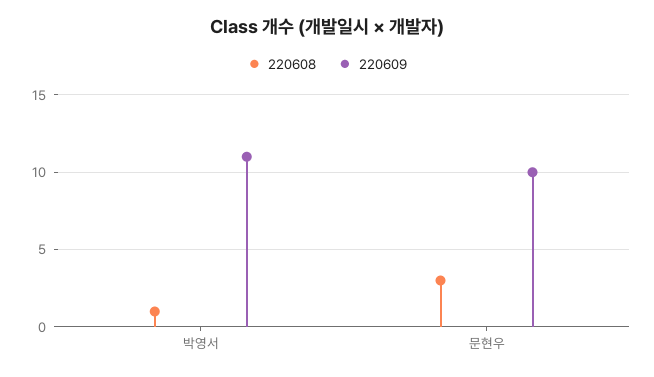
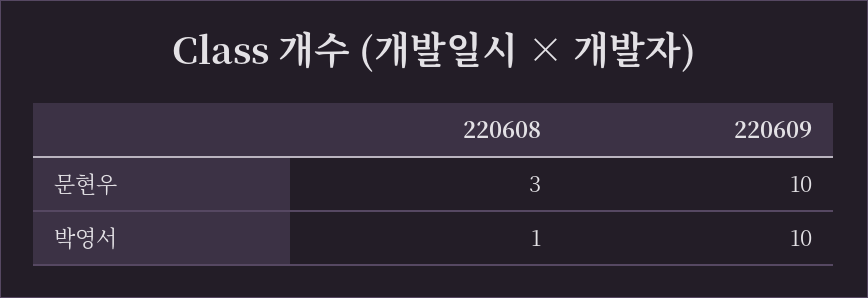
220609, 박영서: 11 -> 10

